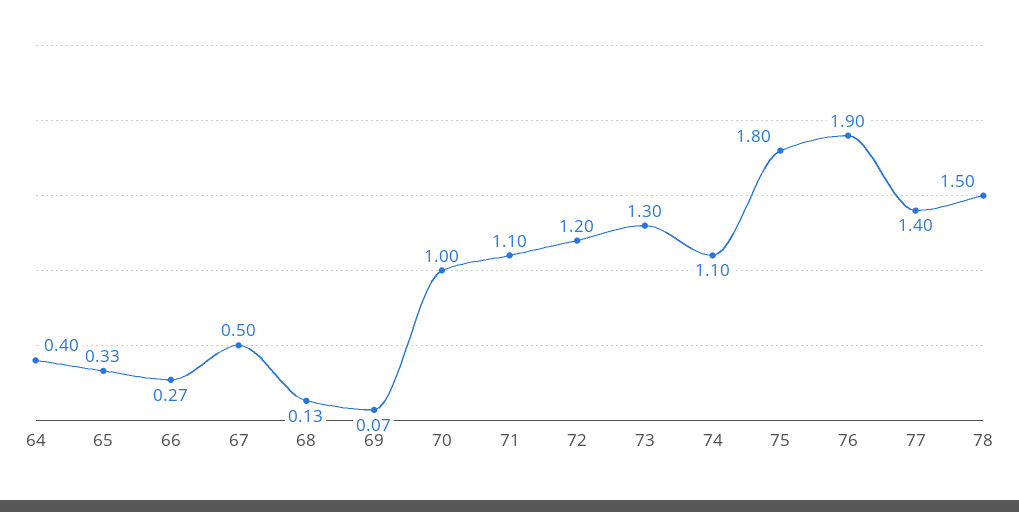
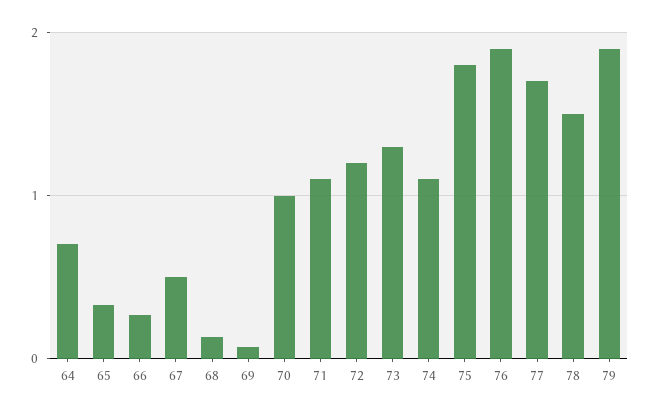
64: 0.4 -> 0.7
77: 1.4 -> 1.7
79: none -> 1.9

